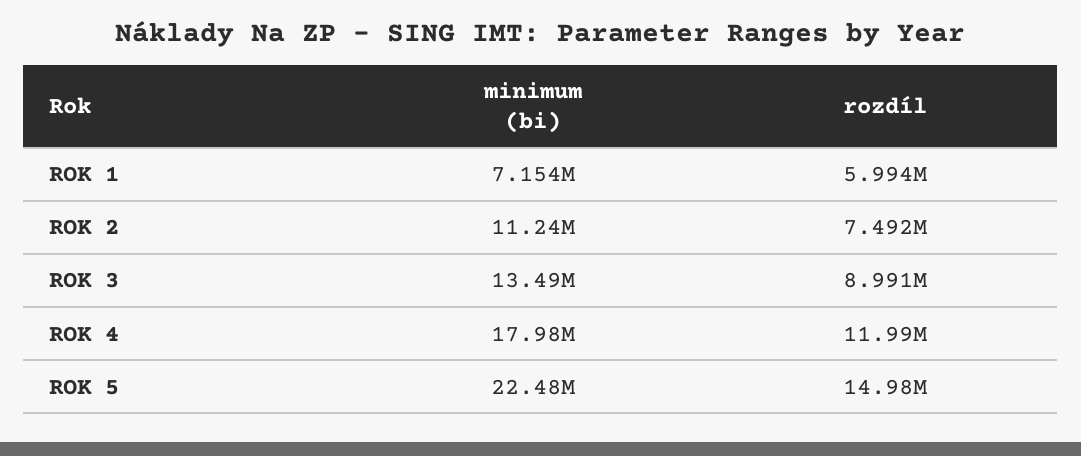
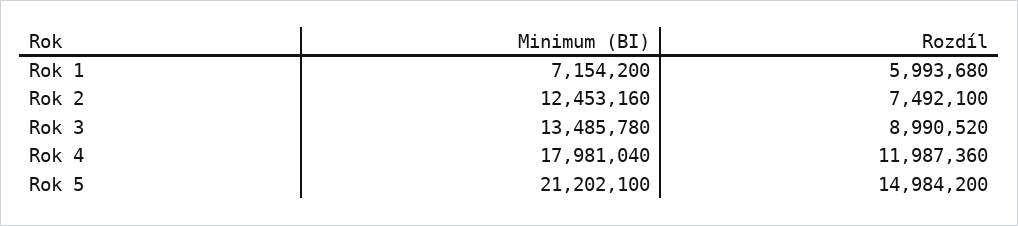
minimum (bi), ROK 2: 11240000 -> 12453160
minimum (bi), ROK 5: 22480000 -> 21202100

